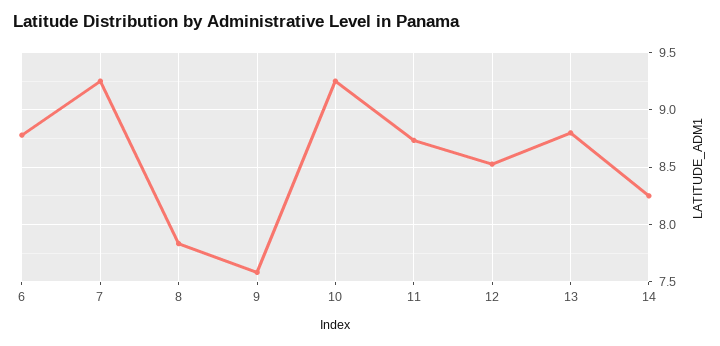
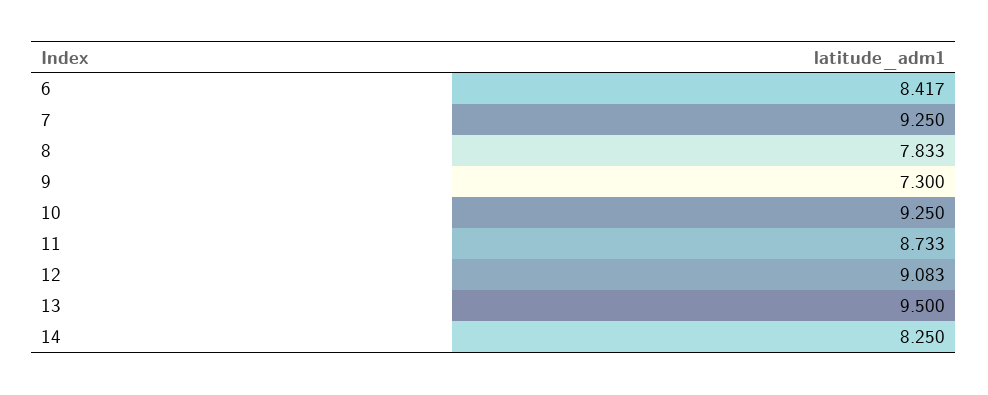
6: 8.8 -> 8.417
9: 7.6 -> 7.3
12: 8.5 -> 9.083
13: 8.8 -> 9.5

